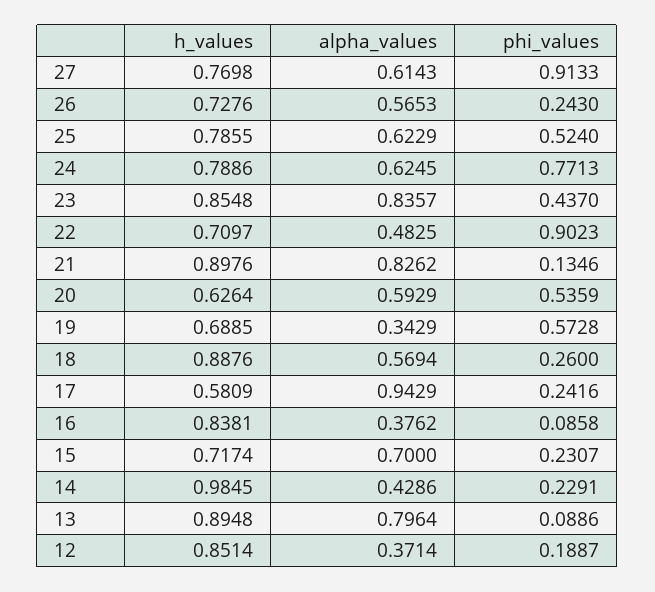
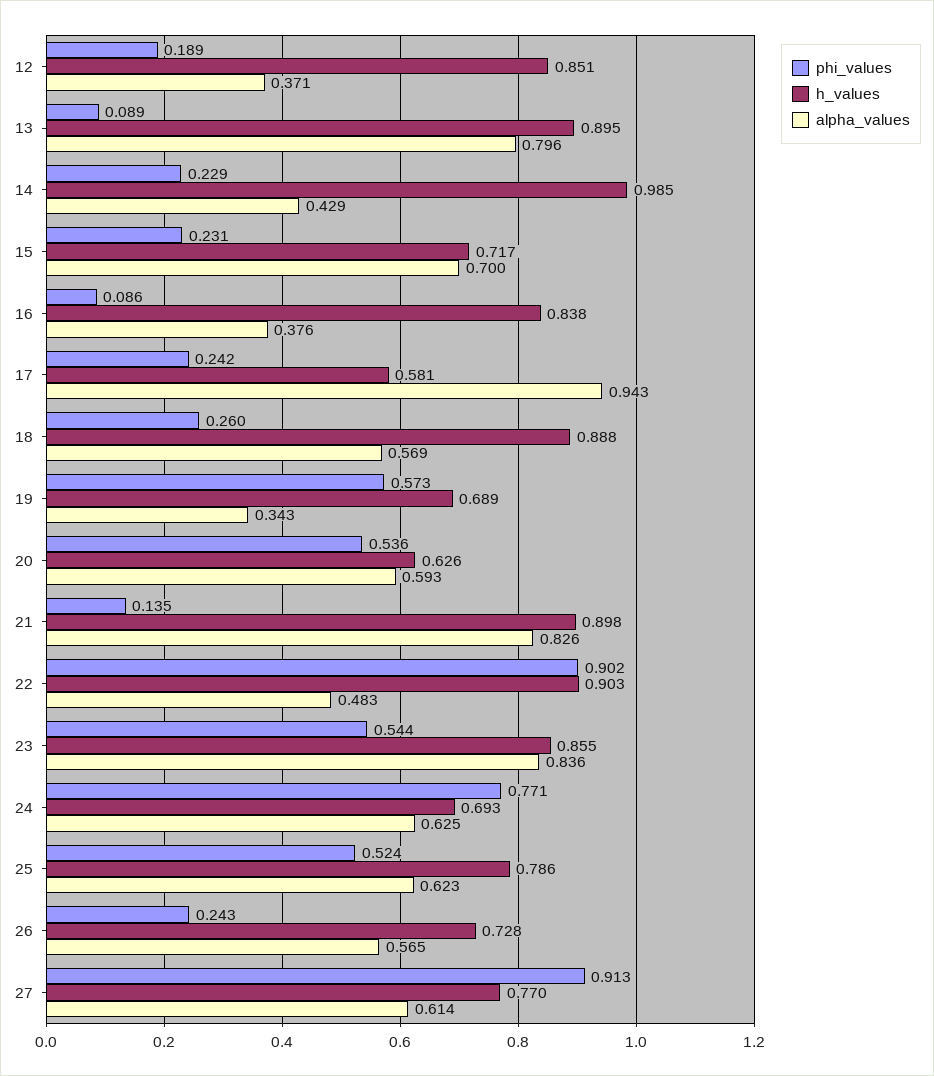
h_values, 24: 0.7886 -> 0.693
phi_values, 23: 0.437 -> 0.544
h_values, 22: 0.7097 -> 0.903

